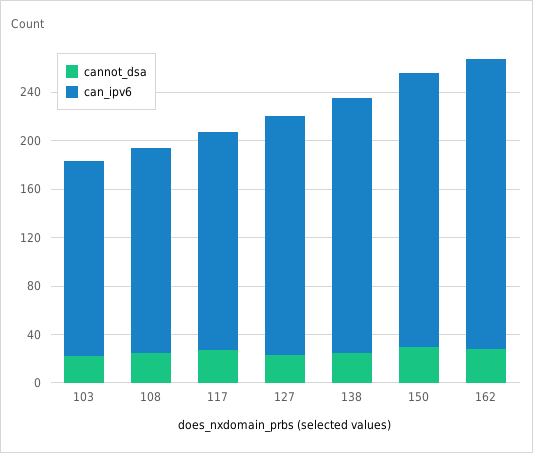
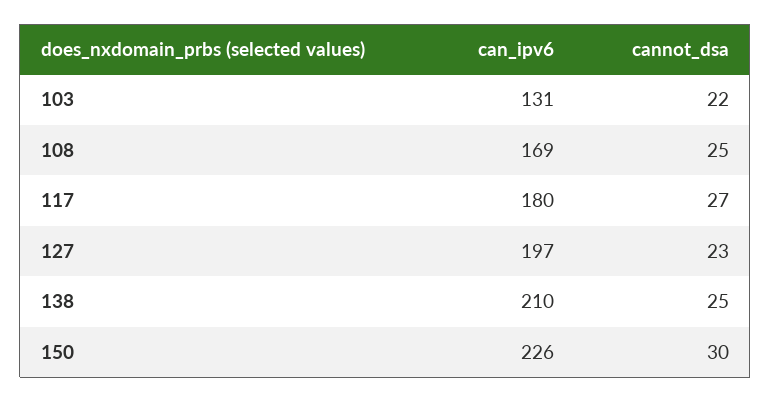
can_ipv6, 103: 160 -> 131
cannot_dsa, 162: 30 -> none
can_ipv6, 162: 240 -> none

